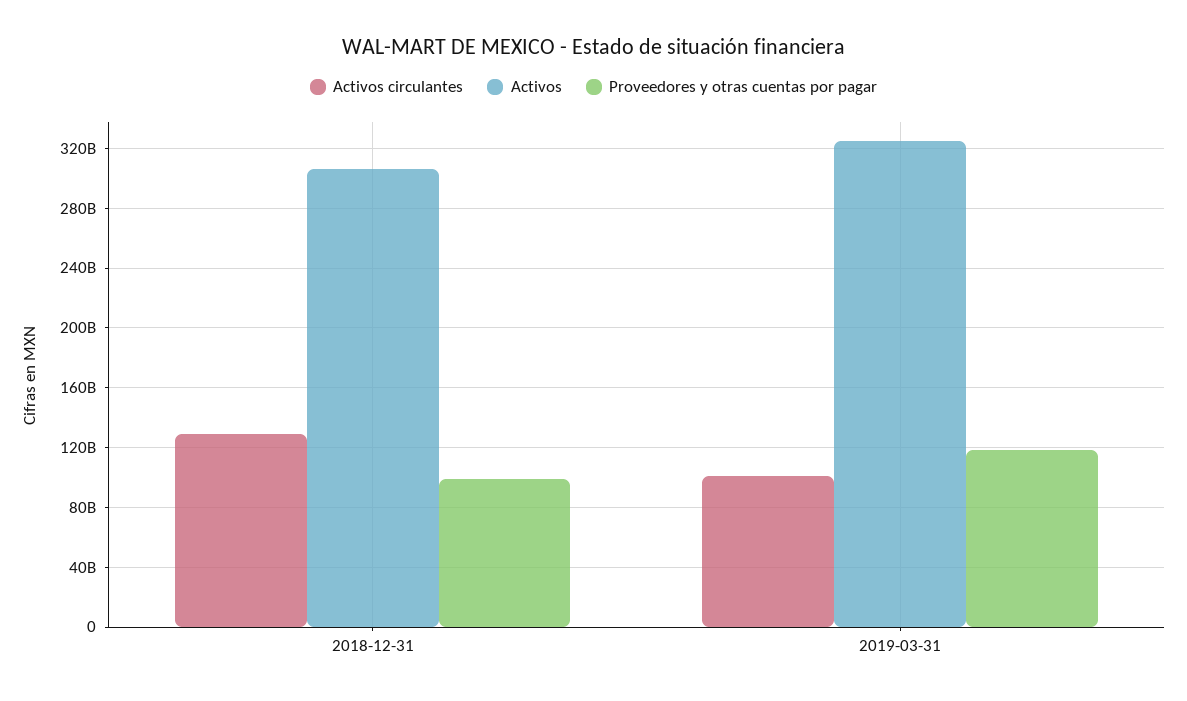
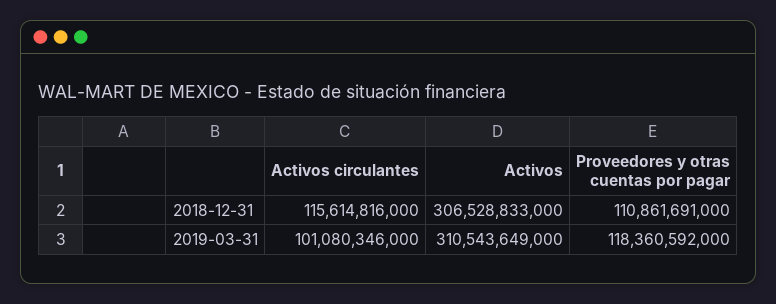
Activos circulantes, 2018-12-31: 130000000000 -> 115614816000
Proveedores y otras cuentas por pagar, 2018-12-31: 100000000000 -> 110861691000
Activos, 2019-03-31: 325000000000 -> 310543649000

